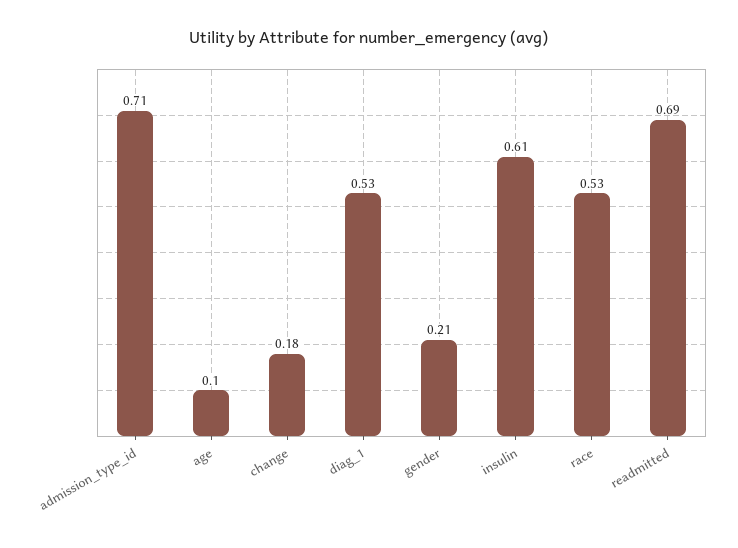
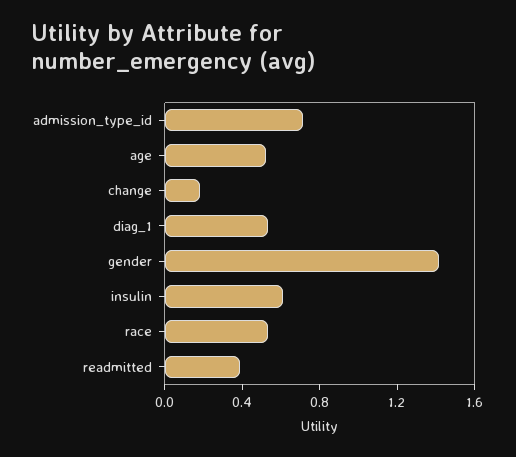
age: 0.1 -> 0.5
gender: 0.21 -> 1.4
readmitted: 0.69 -> 0.4

